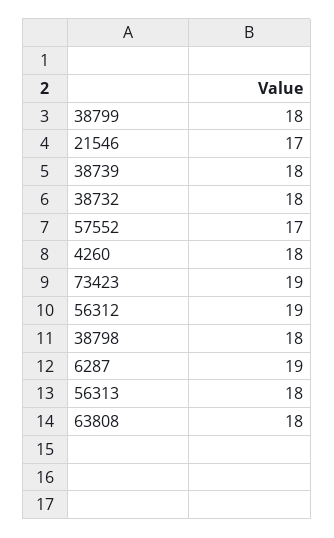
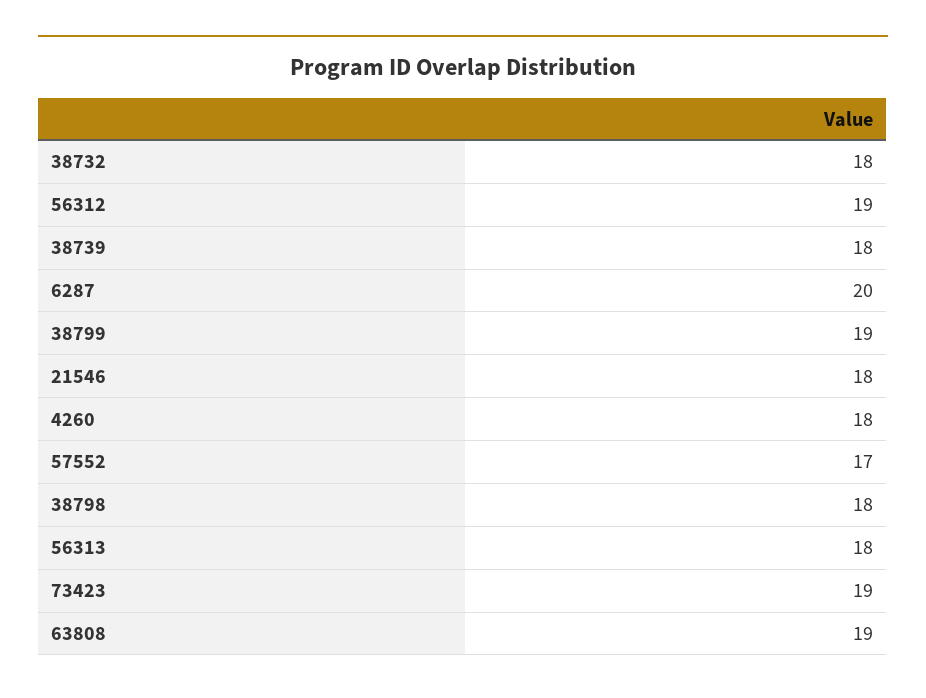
38799: 18 -> 19
21546: 17 -> 18
6287: 19 -> 20
63808: 18 -> 19

